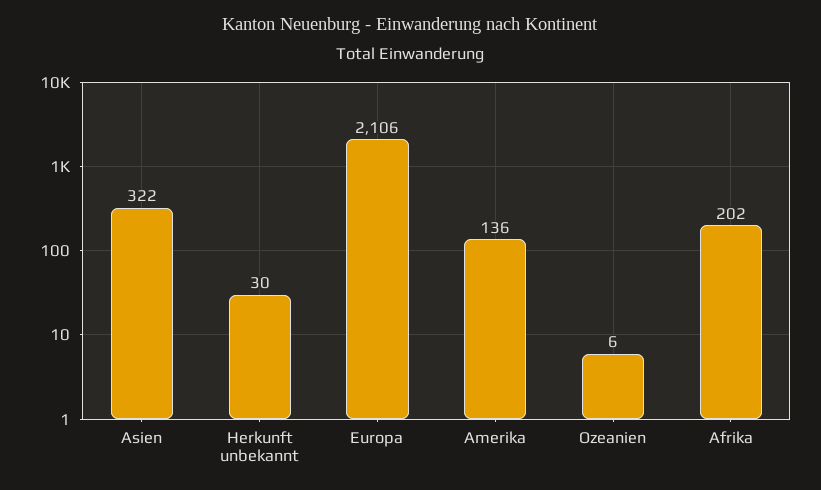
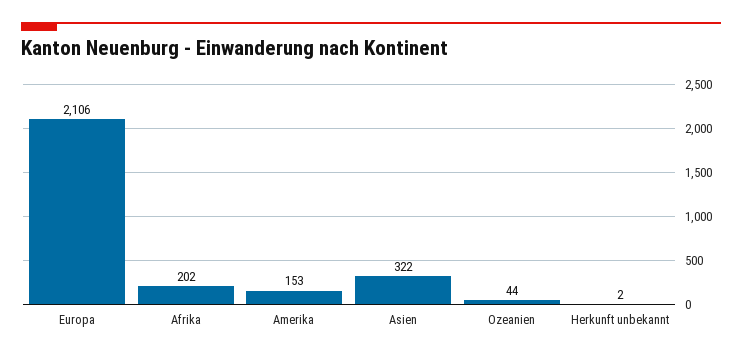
Herkunft unbekannt: 30 -> 2
Amerika: 136 -> 153
Ozeanien: 6 -> 44

